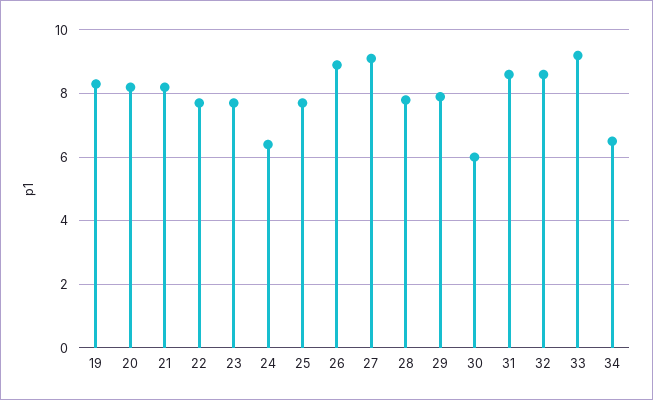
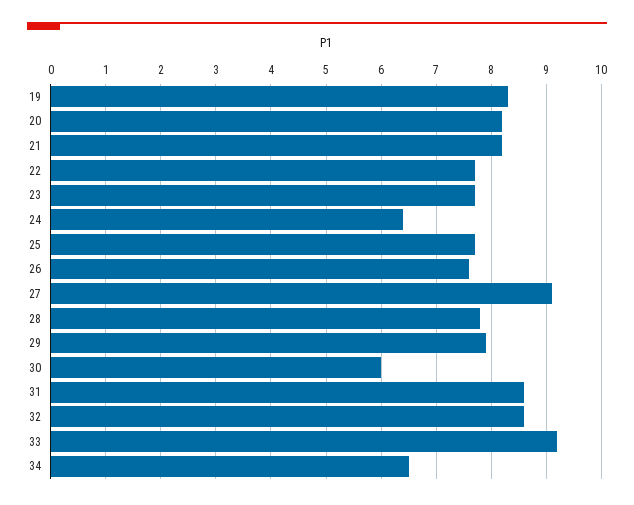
26: 9 -> 7.5

